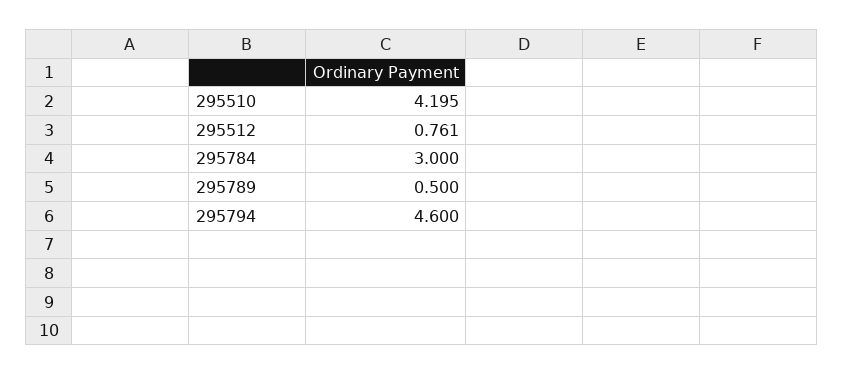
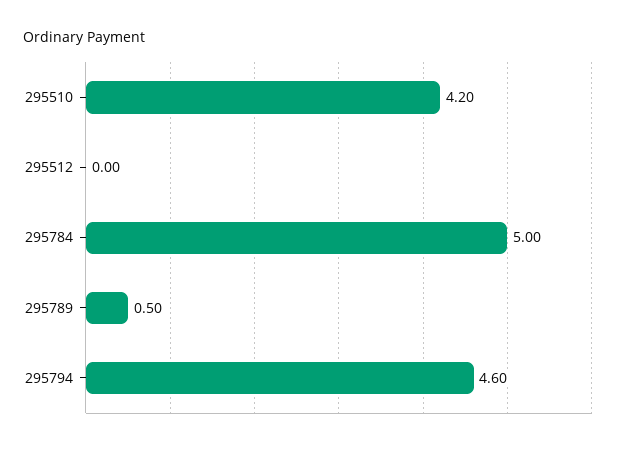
295512: 0.761 -> 0
295784: 3 -> 5

